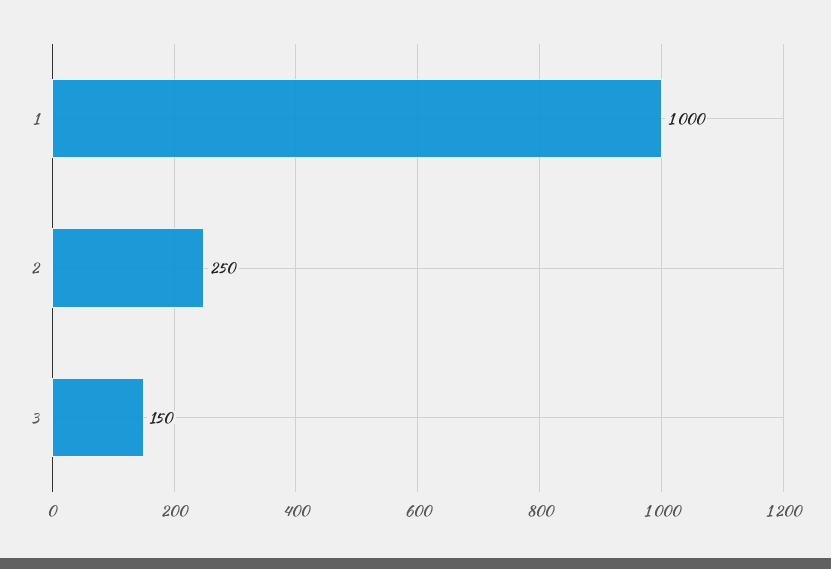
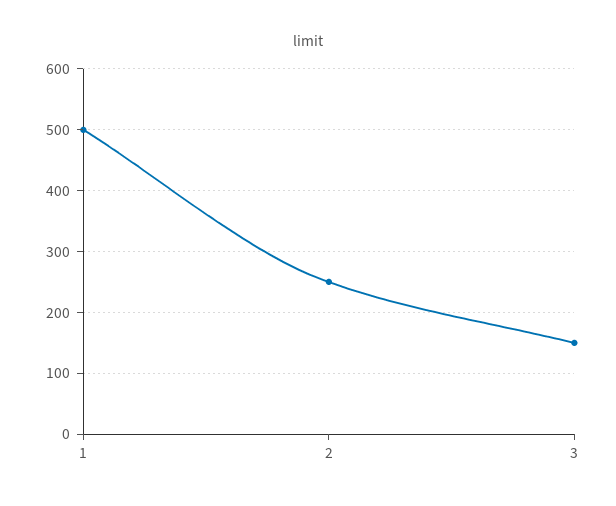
1: 1000 -> 500

